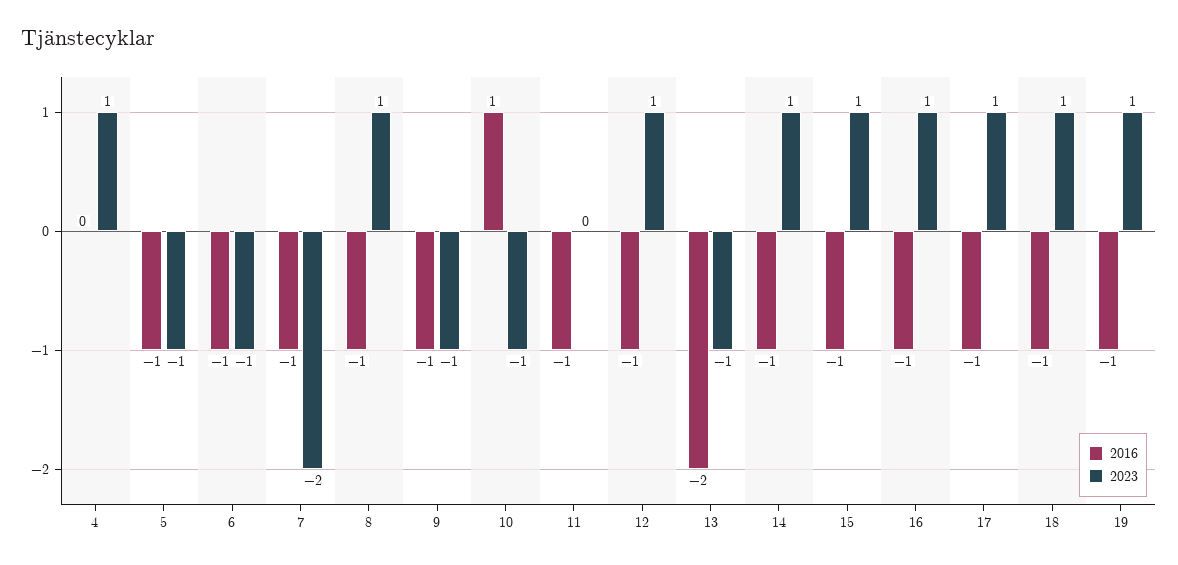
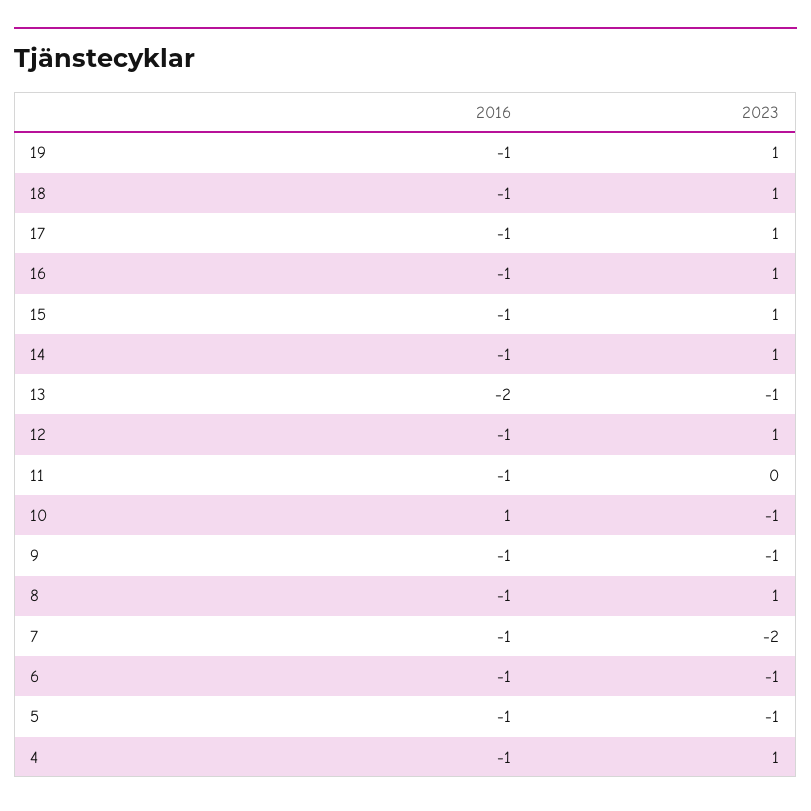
2016, 4: 0 -> -1

